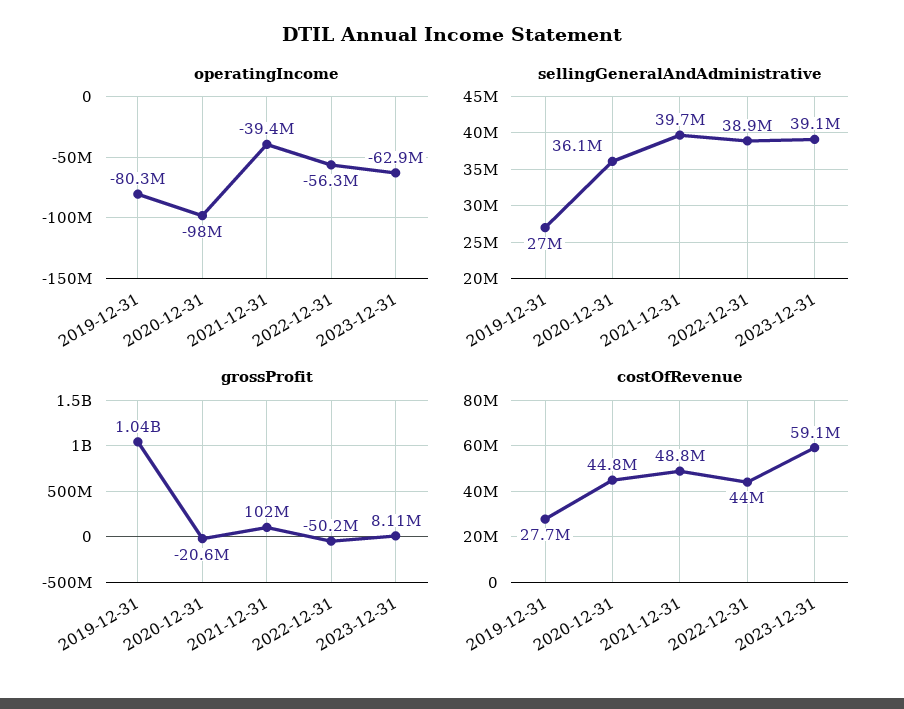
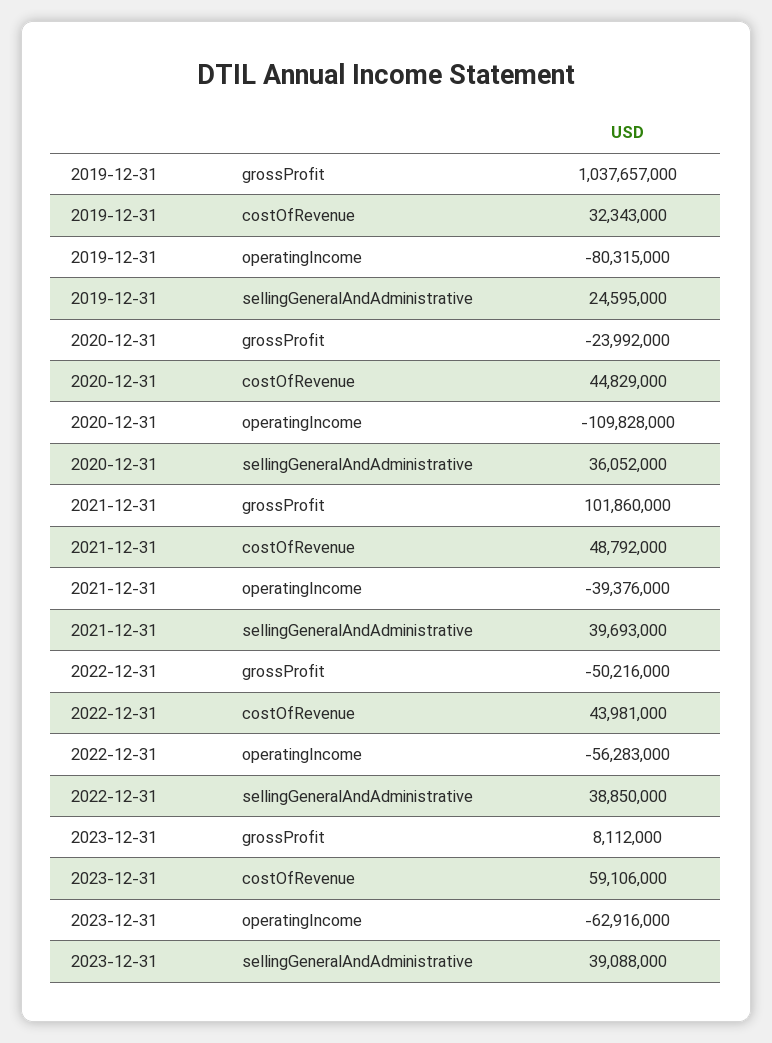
operatingIncome, 2020-12-31: -98000000 -> -109828000
sellingGeneralAndAdministrative, 2019-12-31: 27000000 -> 24595000
grossProfit, 2020-12-31: -20600000 -> -23992000
costOfRevenue, 2019-12-31: 27700000 -> 32343000

